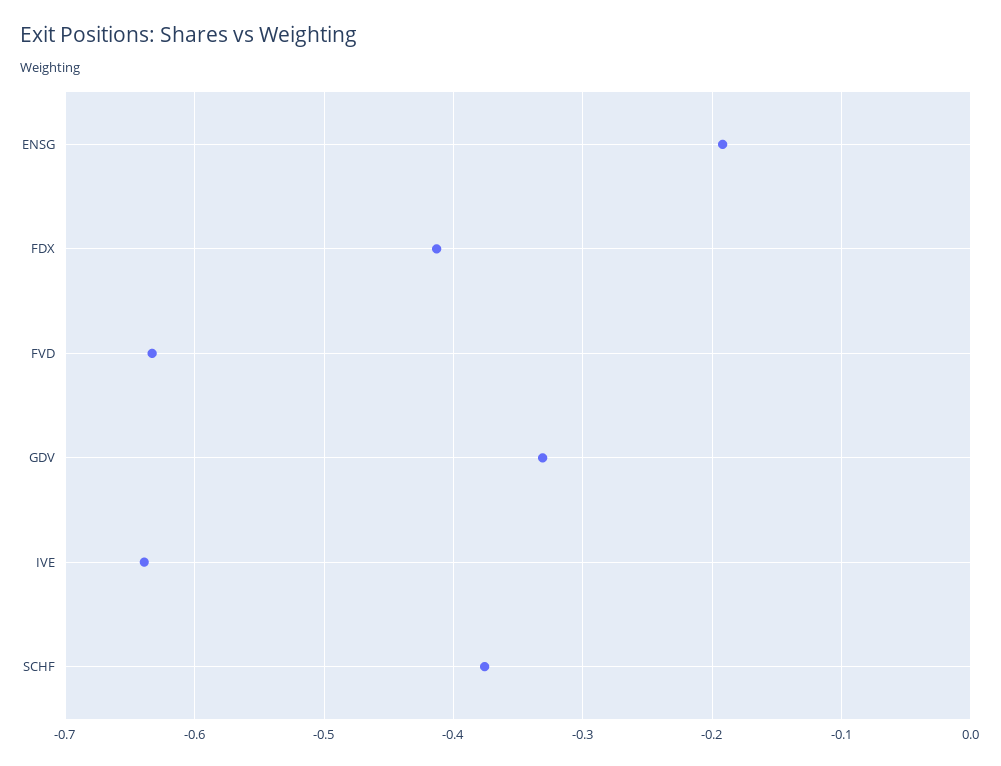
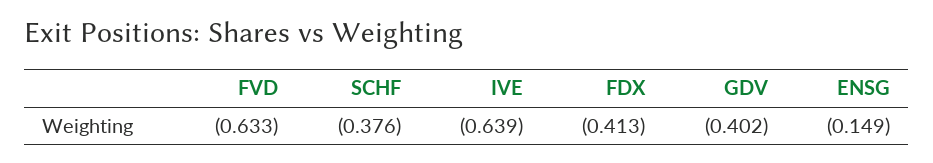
ENSG: -0.19 -> -0.149
GDV: -0.33 -> -0.402

